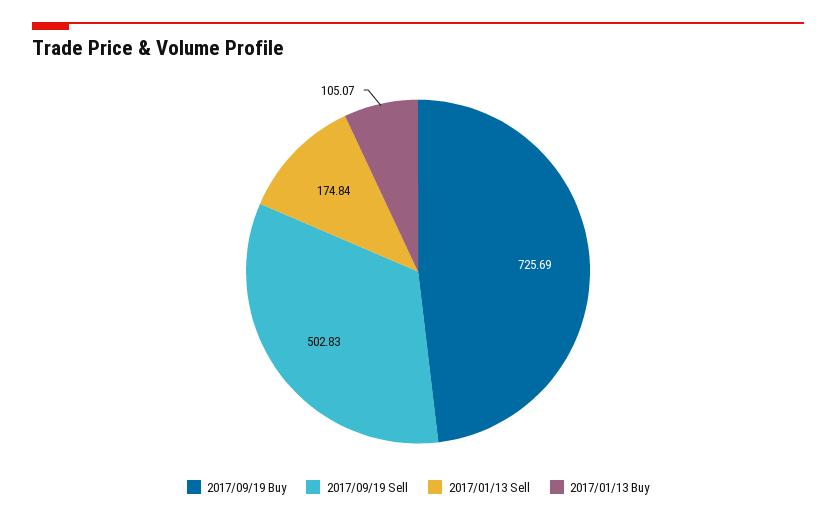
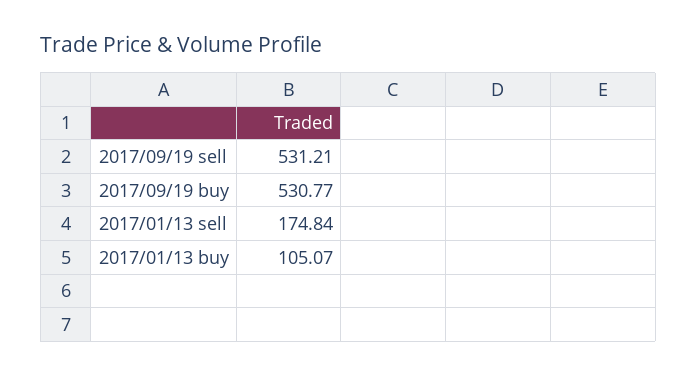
2017/09/19 Buy: 725.69 -> 530.77
2017/09/19 Sell: 502.83 -> 531.21

